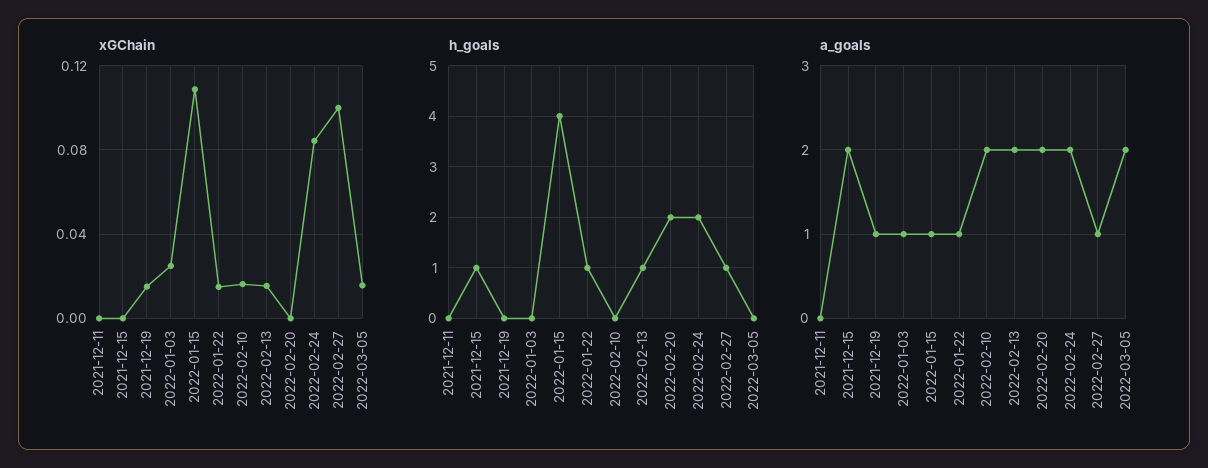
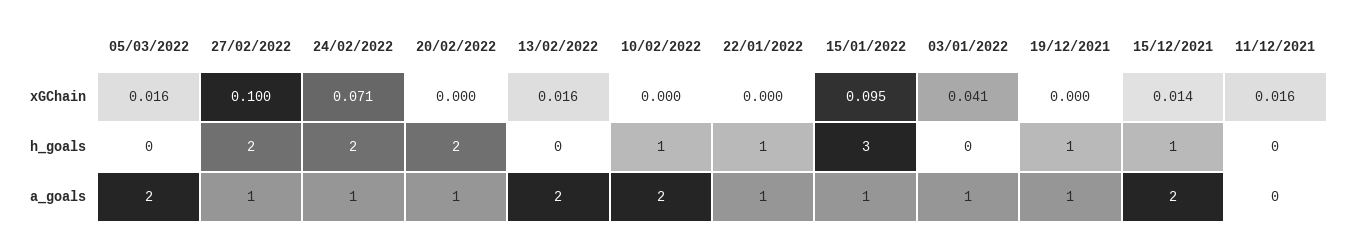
xGChain, 2021-12-11: 0 -> 0.016
xGChain, 2021-12-15: 0 -> 0.014
xGChain, 2021-12-19: 0.015 -> 0
xGChain, 2022-01-03: 0.025 -> 0.041
xGChain, 2022-01-15: 0.11 -> 0.095
xGChain, 2022-01-22: 0.015 -> 0
xGChain, 2022-02-10: 0.015 -> 0
xGChain, 2022-02-24: 0.085 -> 0.071
h_goals, 2021-12-19: 0 -> 1
h_goals, 2022-01-15: 4 -> 3
h_goals, 2022-02-10: 0 -> 1
h_goals, 2022-02-13: 1 -> 0
h_goals, 2022-02-27: 1 -> 2
a_goals, 2022-02-20: 2 -> 1
a_goals, 2022-02-24: 2 -> 1

